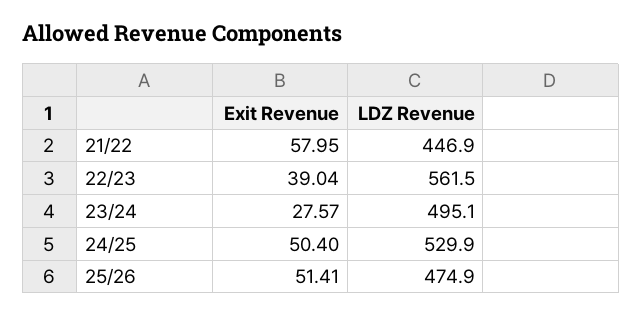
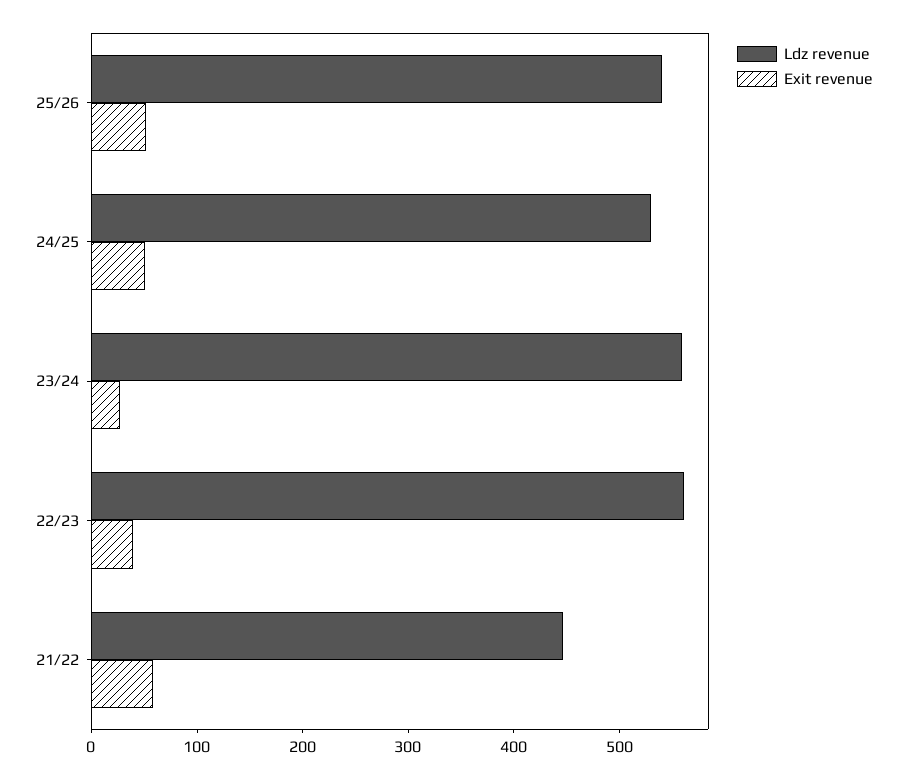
LDZ Revenue, 23/24: 495.1 -> 560
LDZ Revenue, 25/26: 474.9 -> 540

